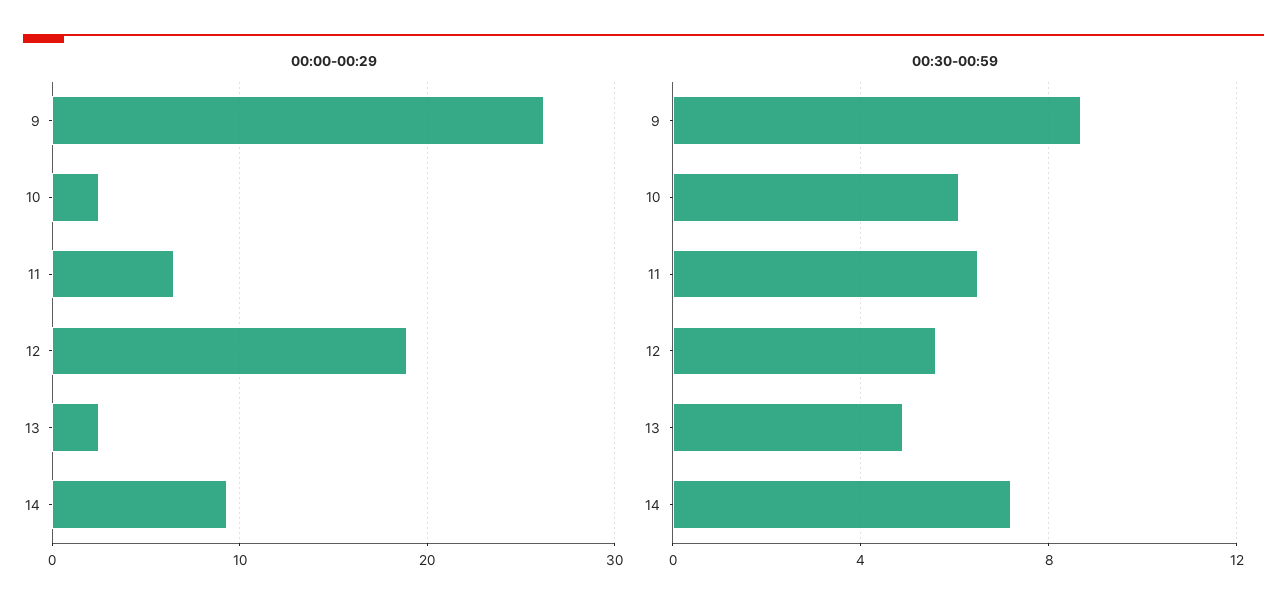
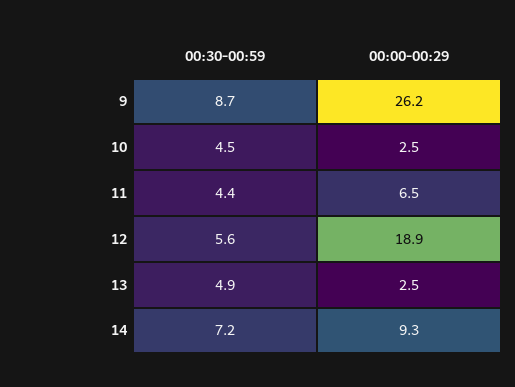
00:30-00:59, 10: 6 -> 4.5
00:30-00:59, 11: 6.5 -> 4.4

